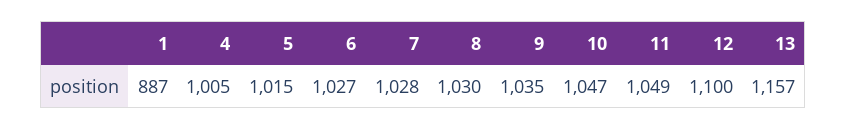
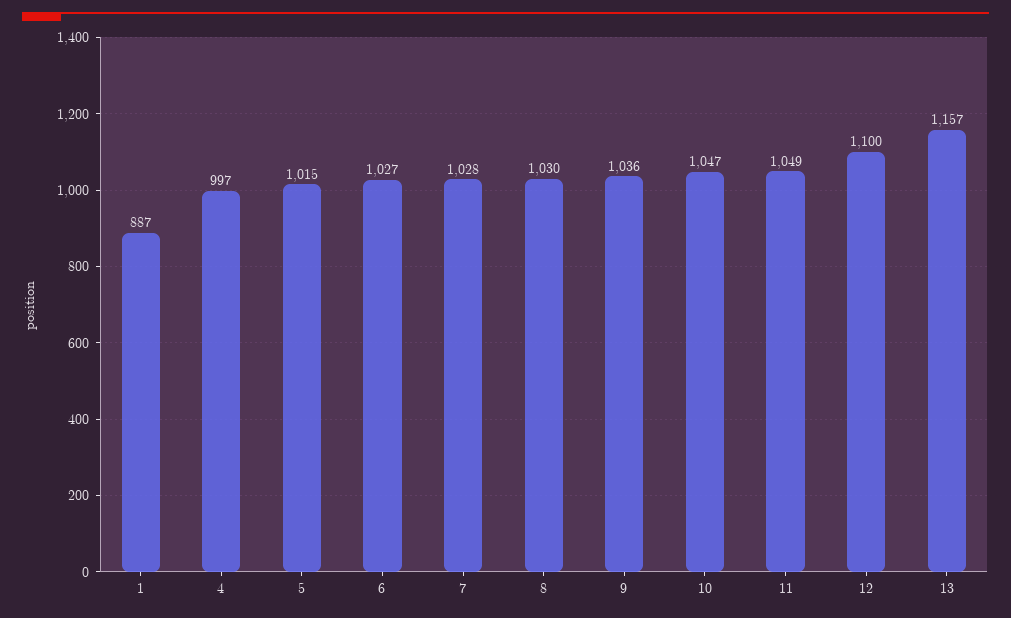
4: 1005 -> 997
9: 1035 -> 1036

